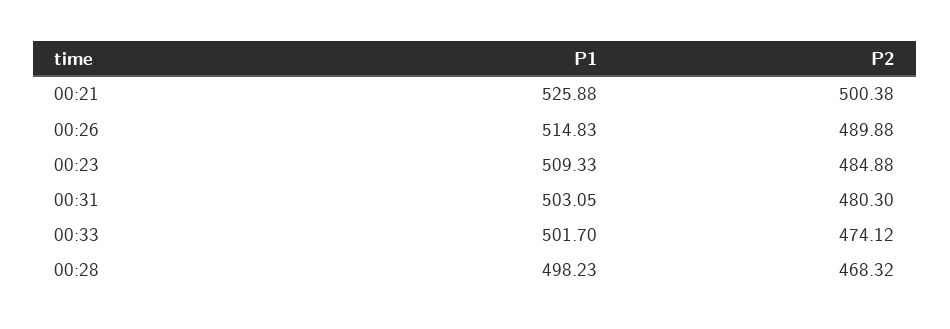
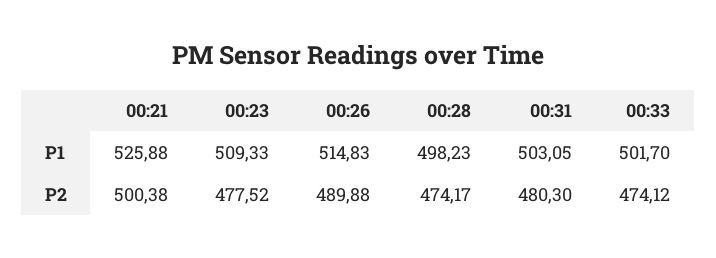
P2, 00:23: 484.88 -> 477.52
P2, 00:28: 468.32 -> 474.17

